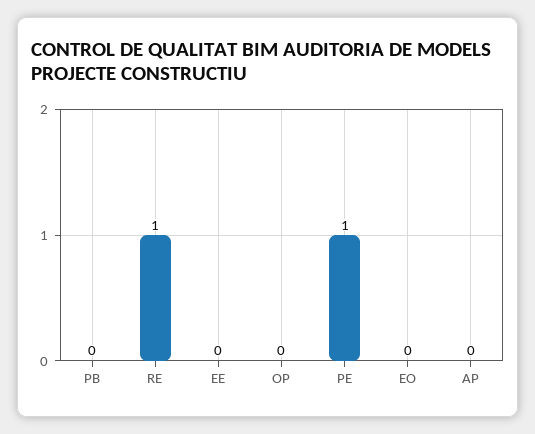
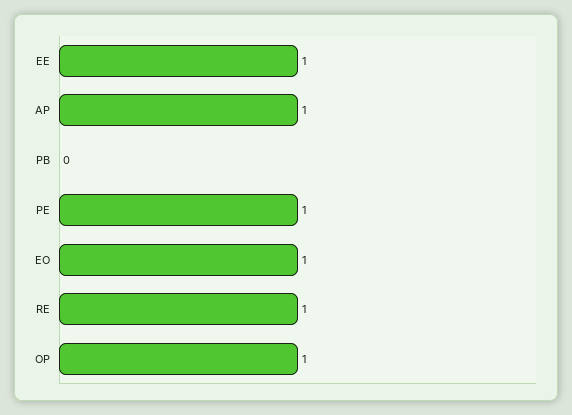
EE: 0 -> 1
OP: 0 -> 1
EO: 0 -> 1
AP: 0 -> 1

